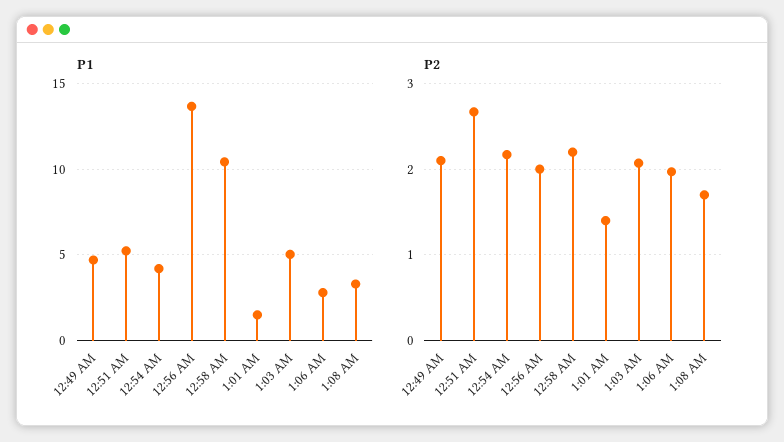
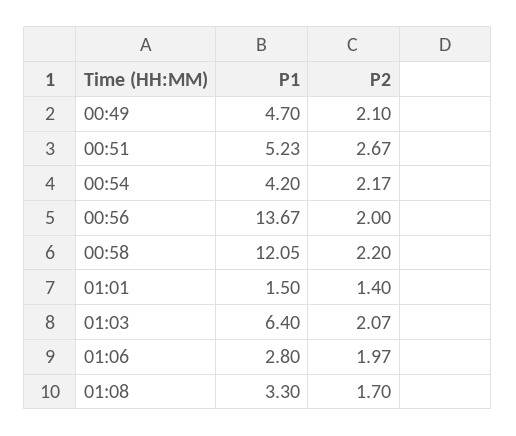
P1, 12:58 AM: 10.5 -> 12.05
P1, 1:03 AM: 5 -> 6.4

